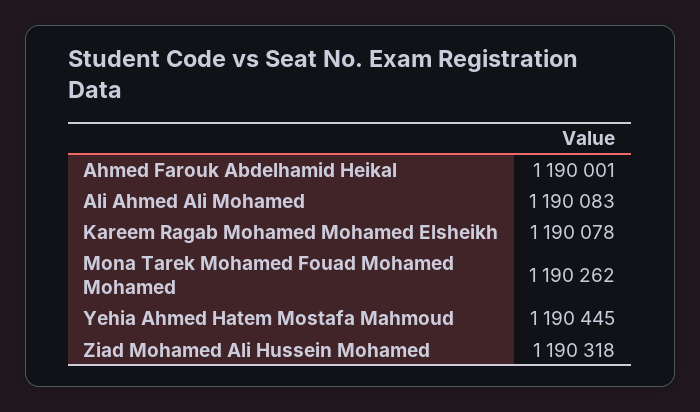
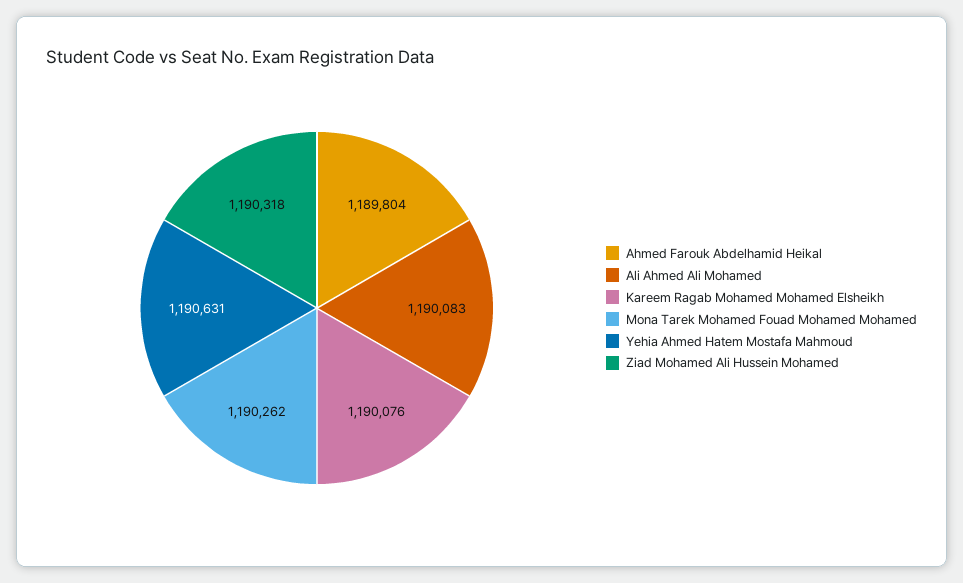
Ahmed Farouk Abdelhamid Heikal: 1190001 -> 1189804
Kareem Ragab Mohamed Mohamed Elsheikh: 1190078 -> 1190076
Yehia Ahmed Hatem Mostafa Mahmoud: 1190445 -> 1190631

